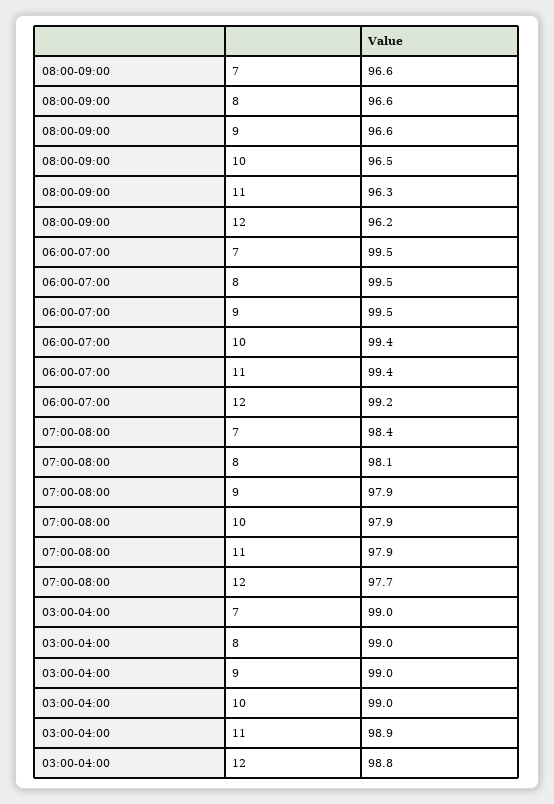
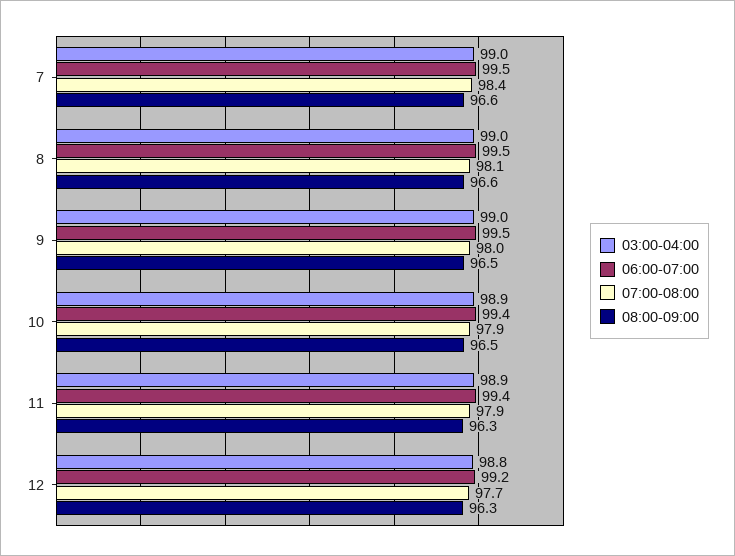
08:00-09:00, 9: 96.6 -> 96.5
08:00-09:00, 12: 96.2 -> 96.3
07:00-08:00, 9: 97.9 -> 98
03:00-04:00, 10: 99 -> 98.9

